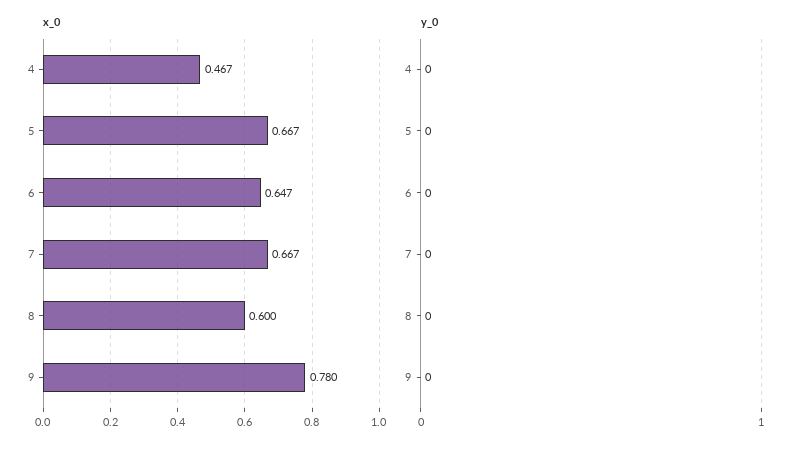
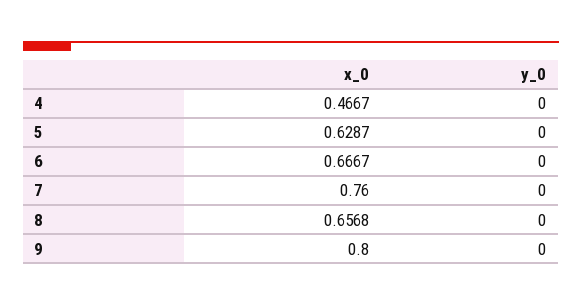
x_0, 5: 0.667 -> 0.6287
x_0, 6: 0.647 -> 0.6667
x_0, 7: 0.667 -> 0.76
x_0, 8: 0.6 -> 0.6568
x_0, 9: 0.78 -> 0.8

